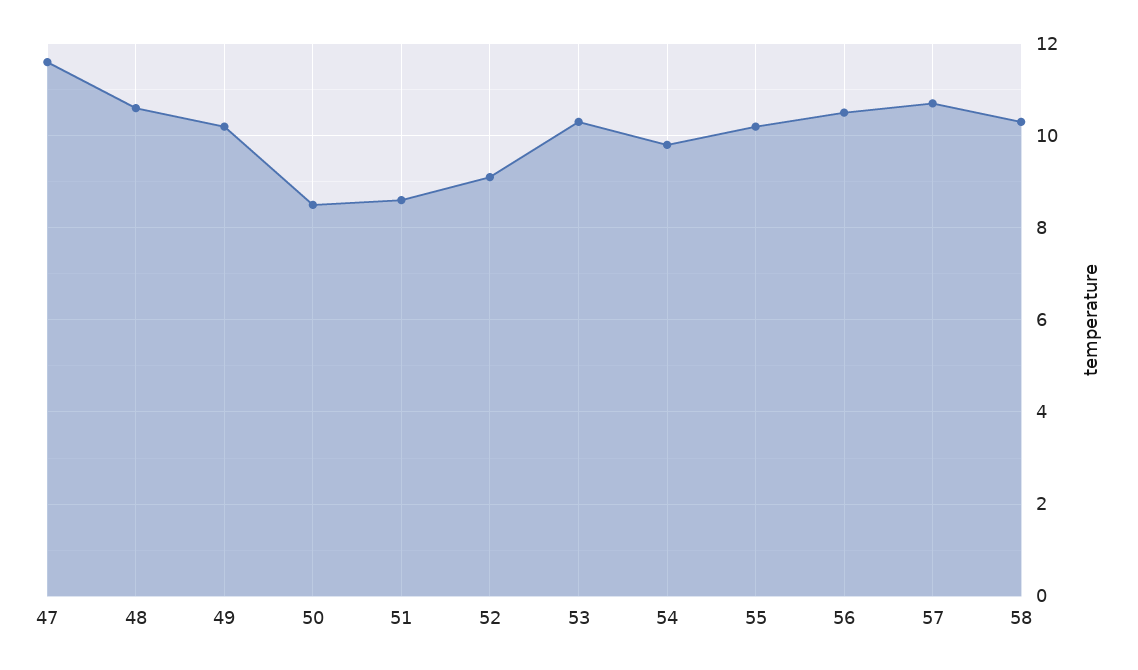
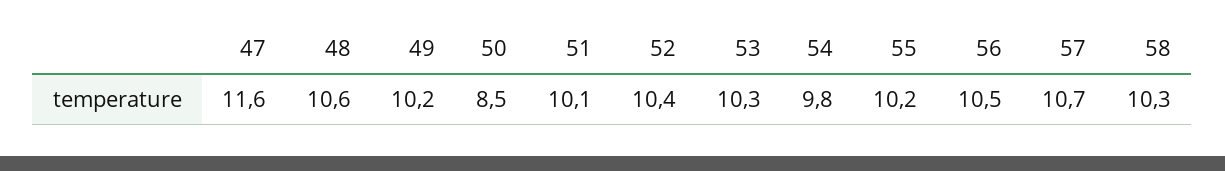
51: 8.5 -> 10.1
52: 9 -> 10.4

